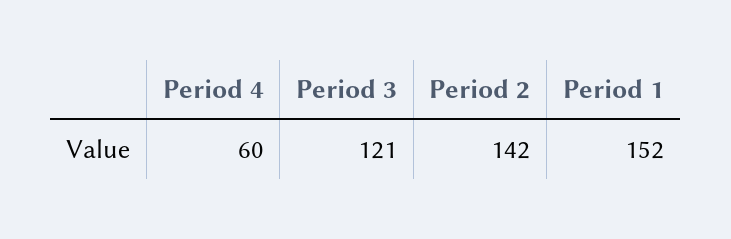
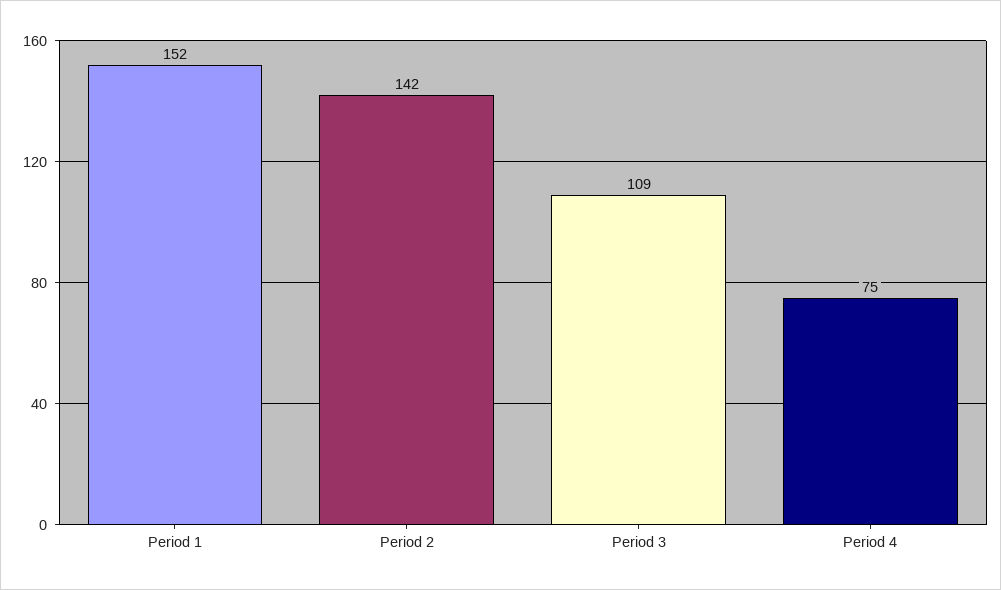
Period 4: 60 -> 75
Period 3: 121 -> 109

